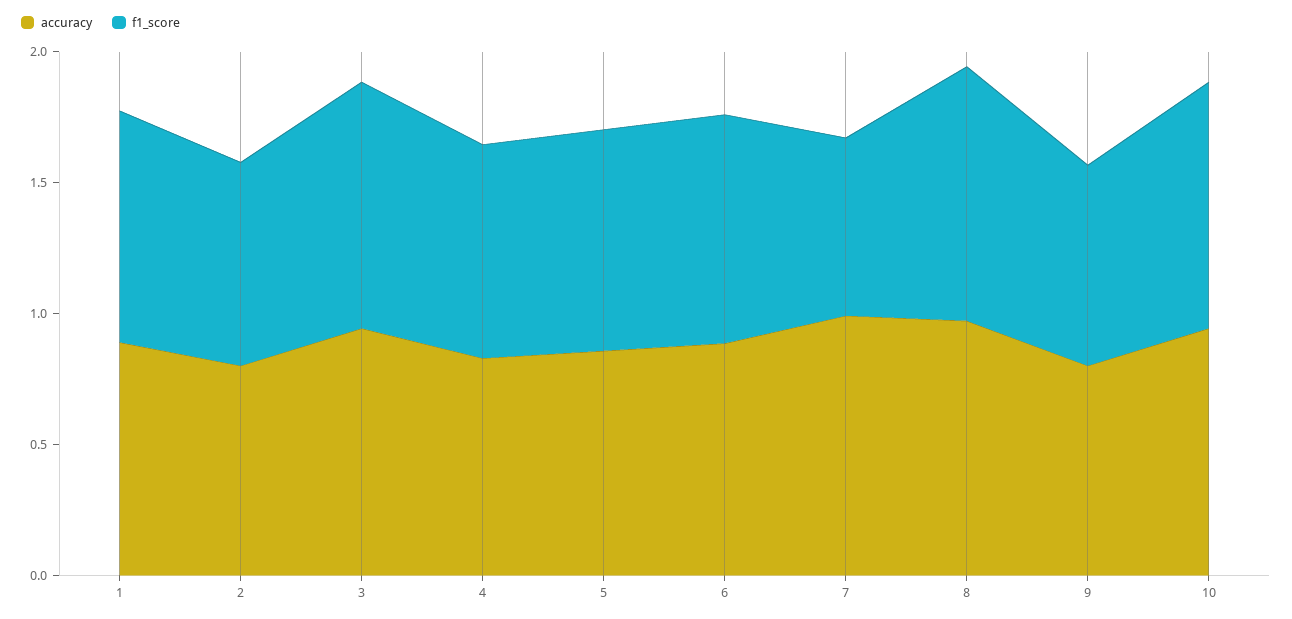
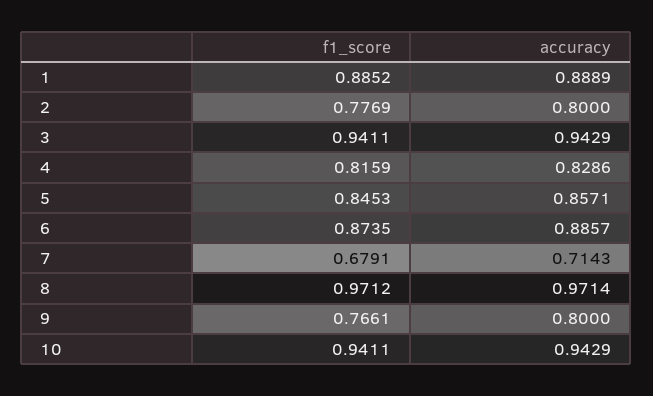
accuracy, 7: 1 -> 0.7143

